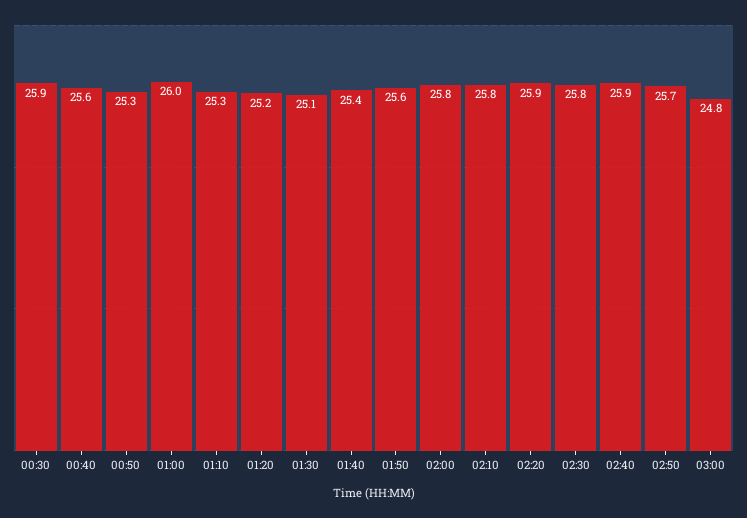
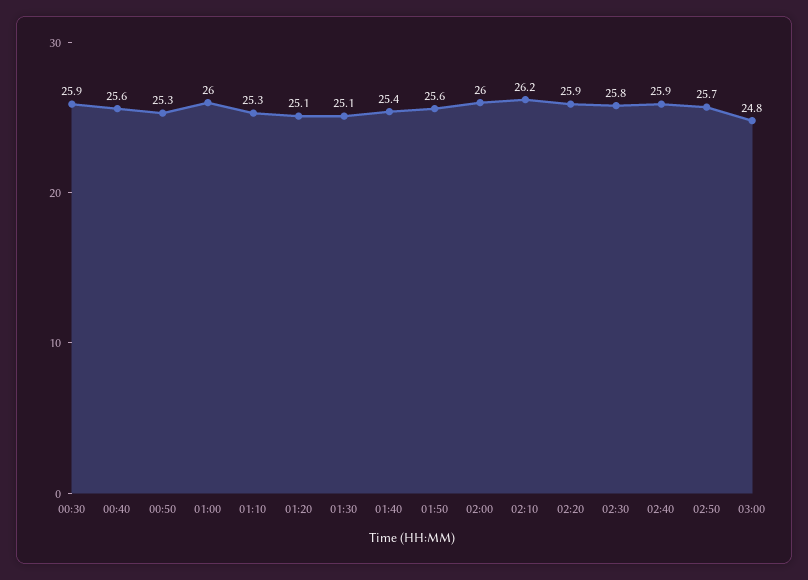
01:20: 25.2 -> 25.1
02:00: 25.8 -> 26
02:10: 25.8 -> 26.2

